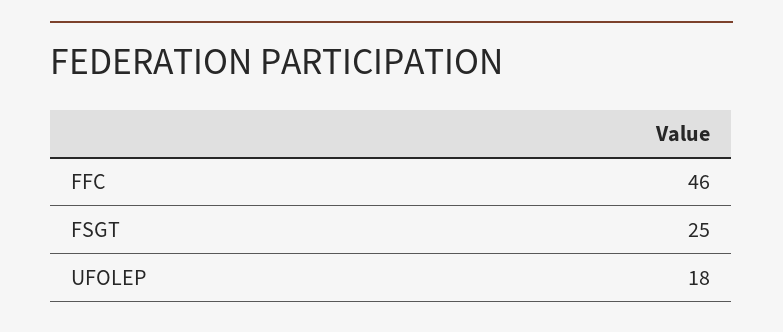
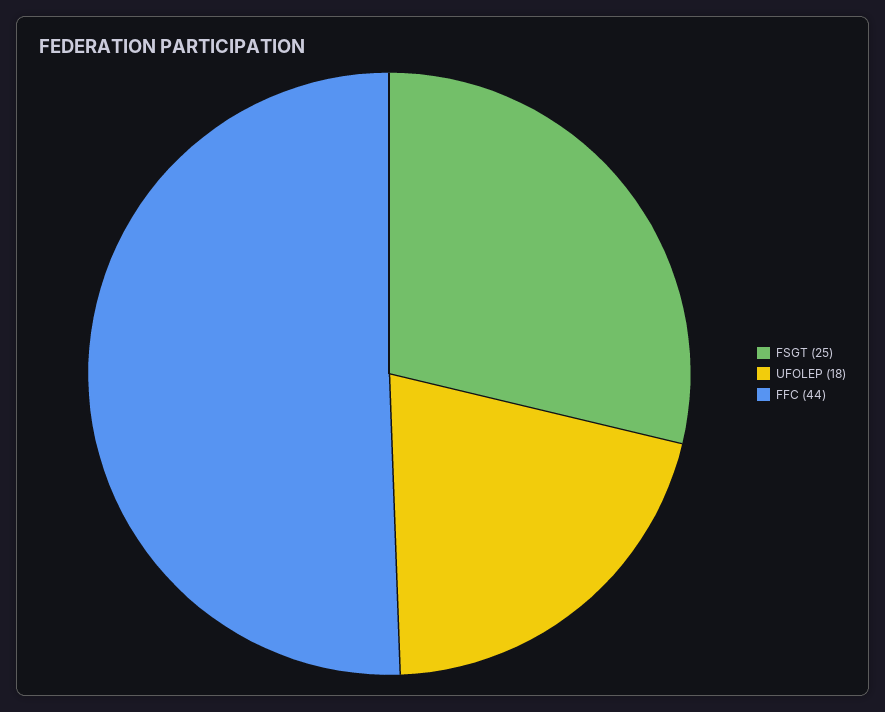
FFC: 46 -> 44

